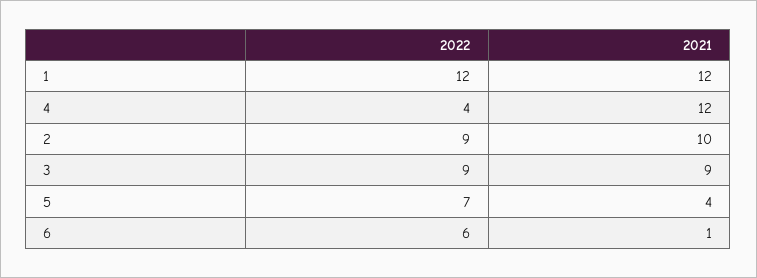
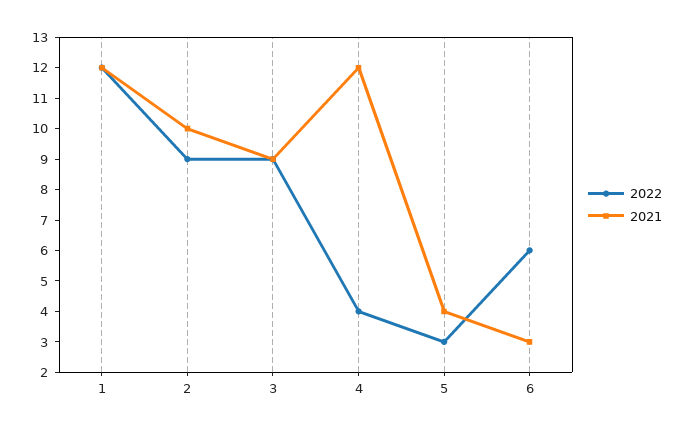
2022, 5: 7 -> 3
2021, 6: 1 -> 3

